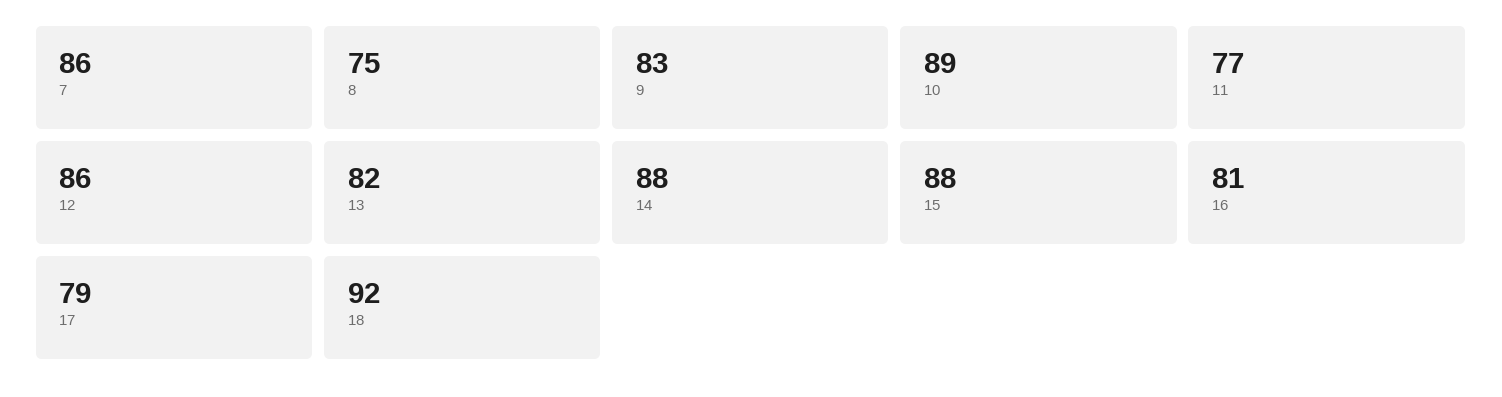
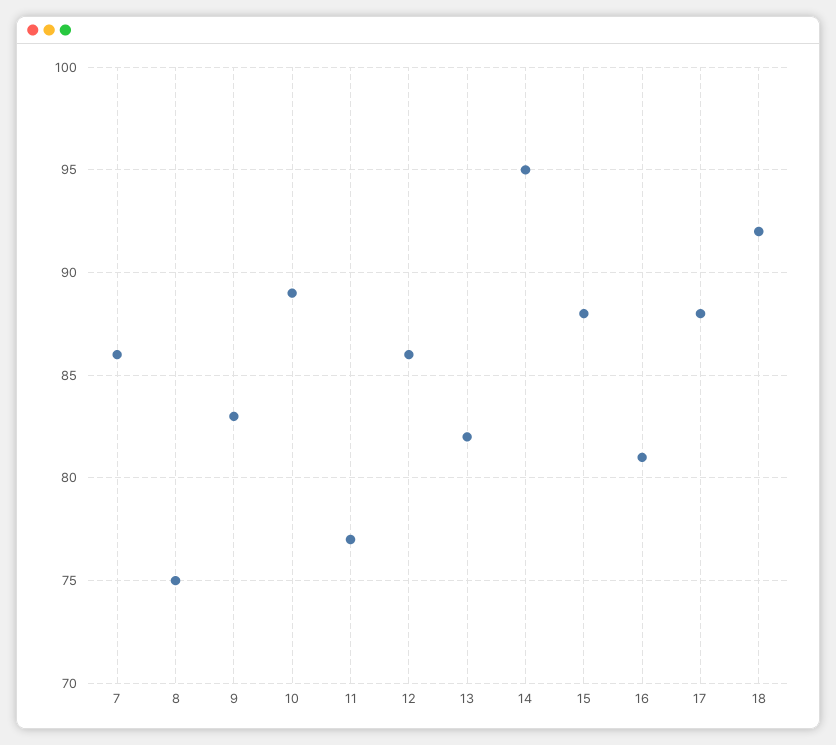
14: 88 -> 95
17: 79 -> 88

